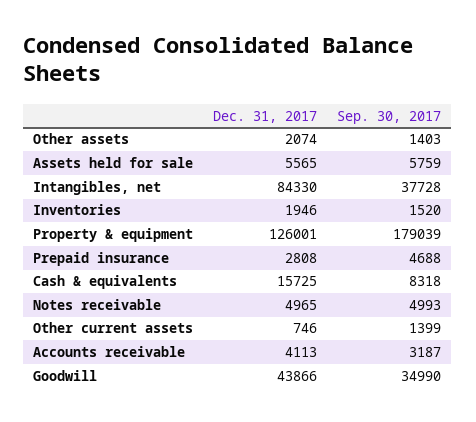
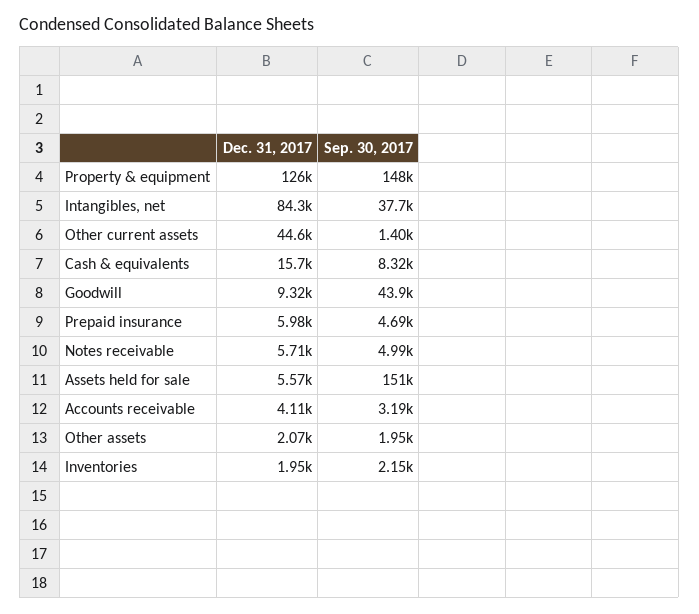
Sep. 30, 2017, Other assets: 1403 -> 1950
Sep. 30, 2017, Assets held for sale: 5759 -> 151000
Sep. 30, 2017, Inventories: 1520 -> 2150
Sep. 30, 2017, Property & equipment: 179039 -> 148000
Dec. 31, 2017, Prepaid insurance: 2808 -> 5980
Dec. 31, 2017, Notes receivable: 4965 -> 5710
Dec. 31, 2017, Other current assets: 746 -> 44600
Dec. 31, 2017, Goodwill: 43866 -> 9320
Sep. 30, 2017, Goodwill: 34990 -> 43900

